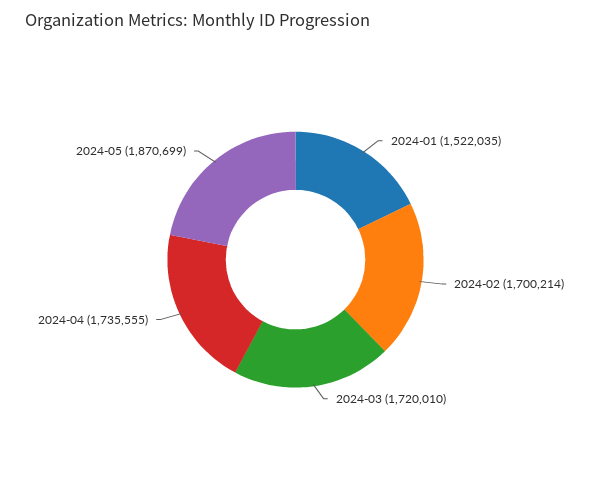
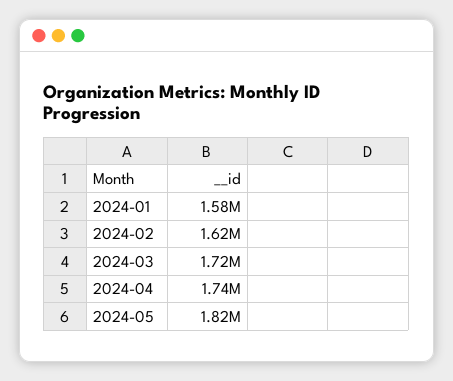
2024-01: 1522035 -> 1580000
2024-02: 1700214 -> 1620000
2024-05: 1870699 -> 1820000

